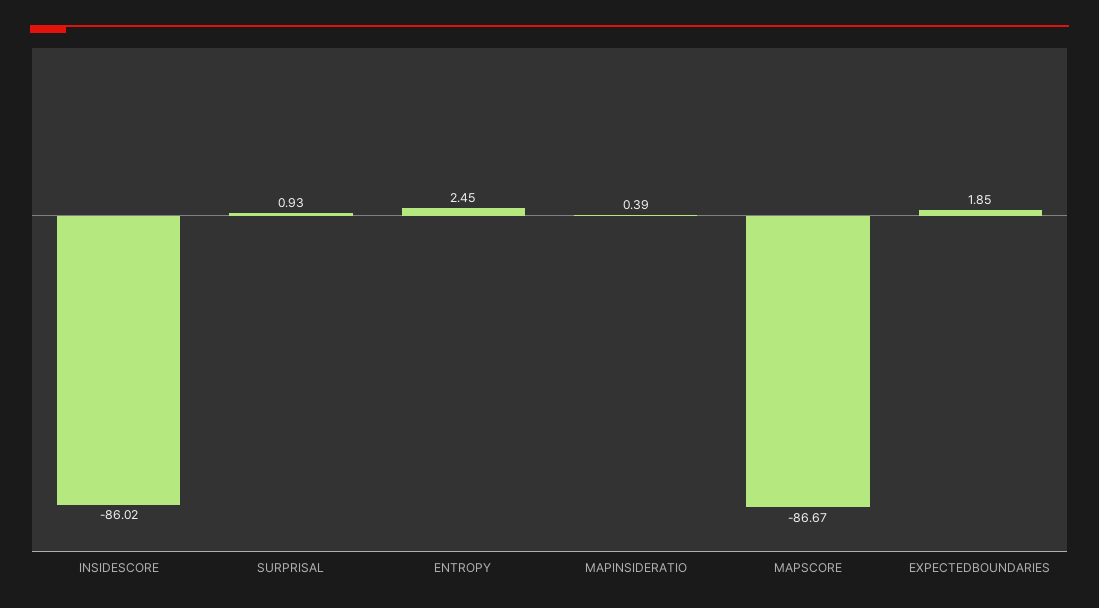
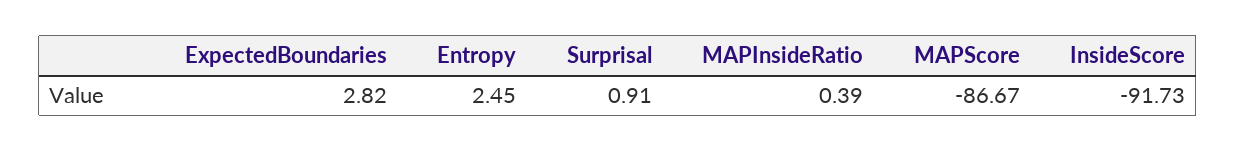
INSIDESCORE: -86.02 -> -91.73
SURPRISAL: 0.93 -> 0.91
EXPECTEDBOUNDARIES: 1.85 -> 2.82

